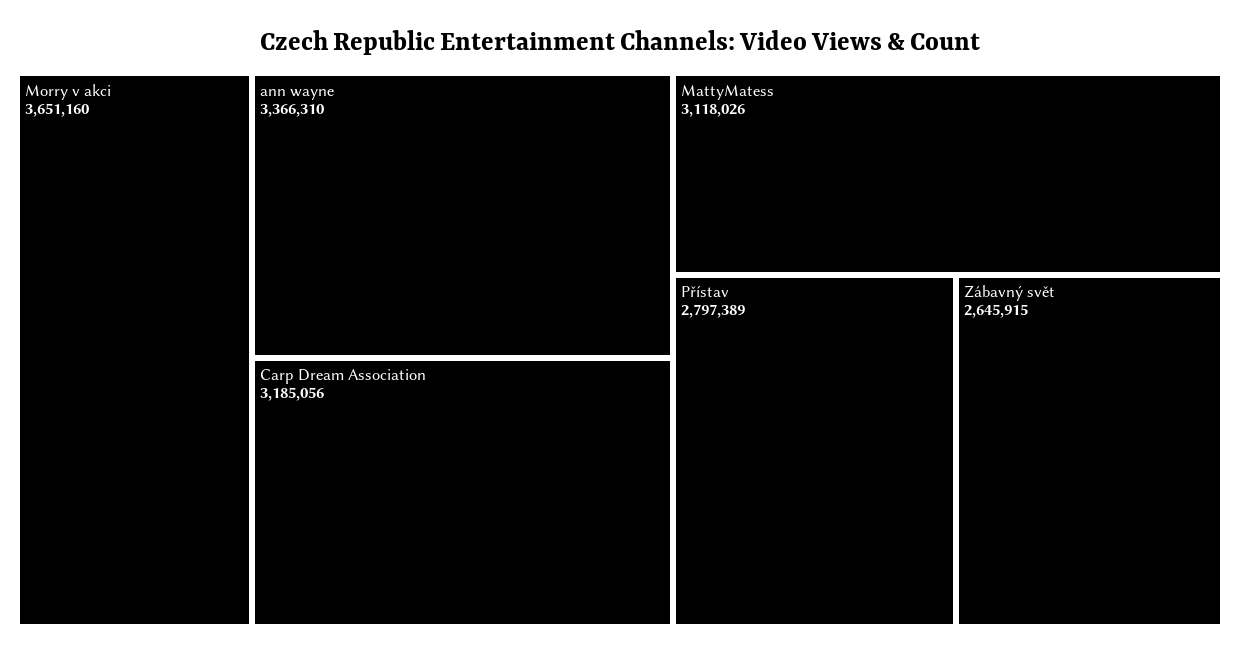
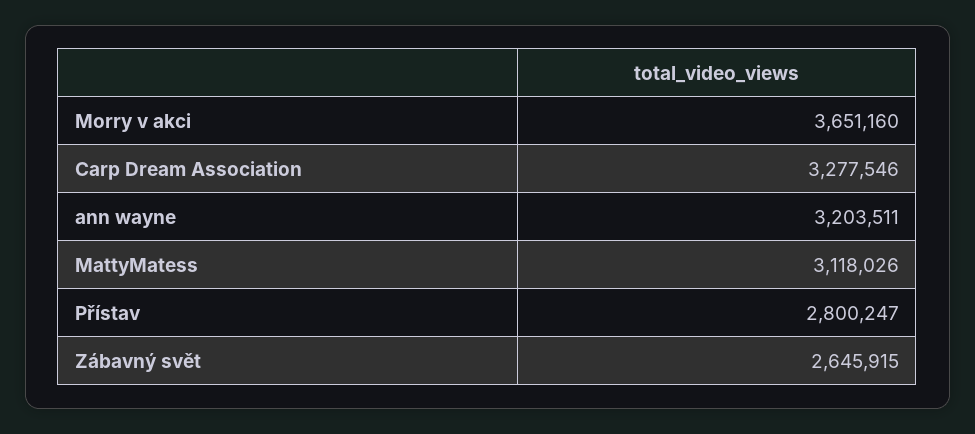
ann wayne: 3366310 -> 3203511
Carp Dream Association: 3185056 -> 3277546
Přístav: 2797389 -> 2800247

